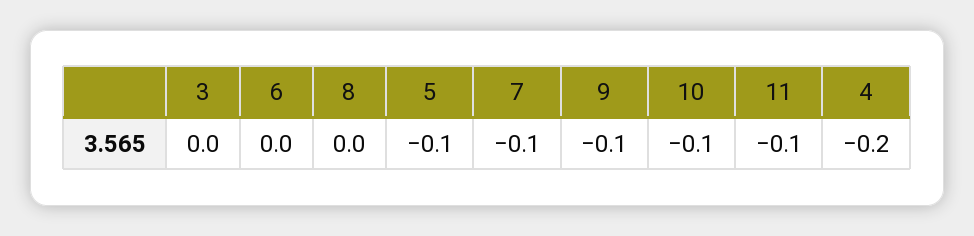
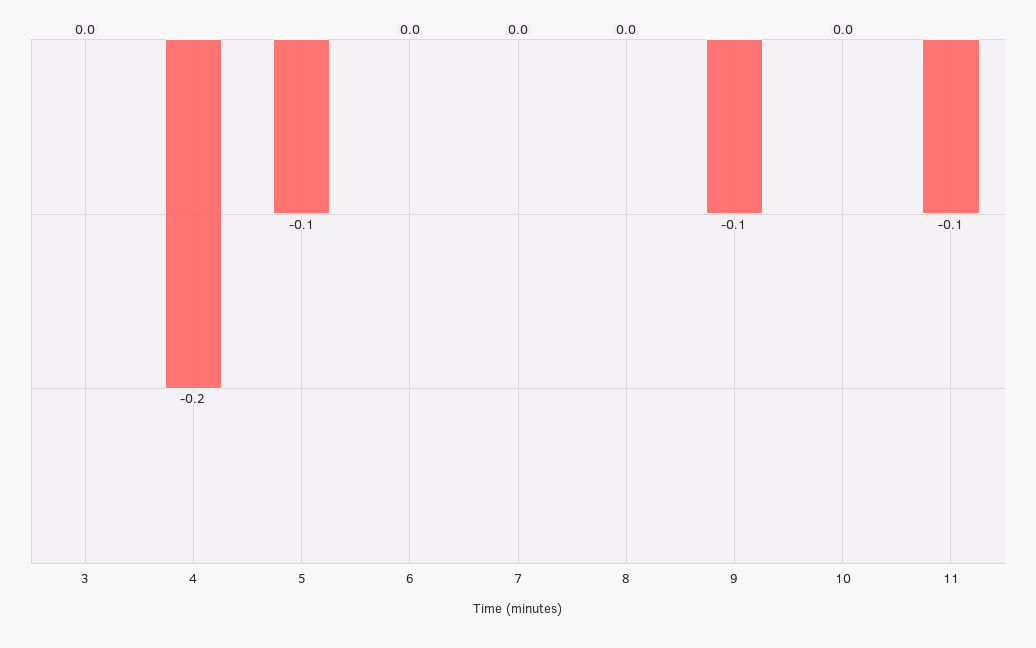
7: -0.1 -> 0
10: -0.1 -> 0

